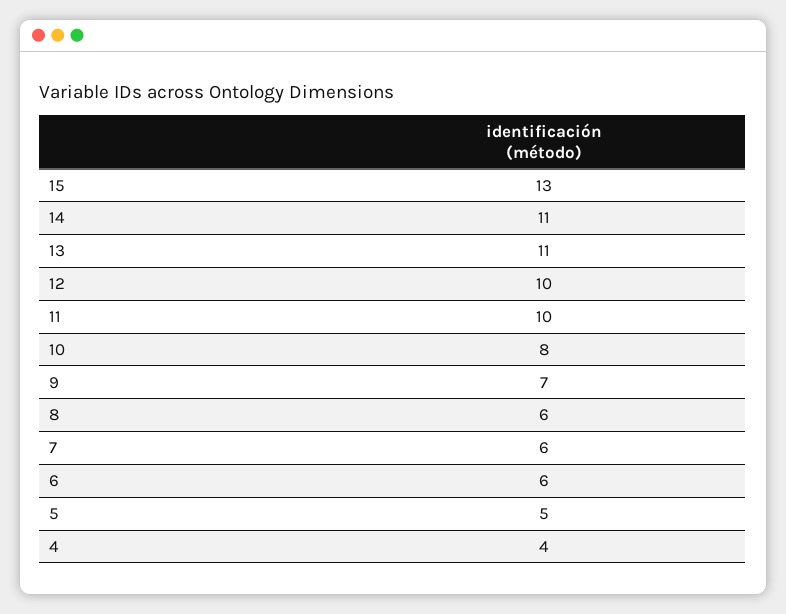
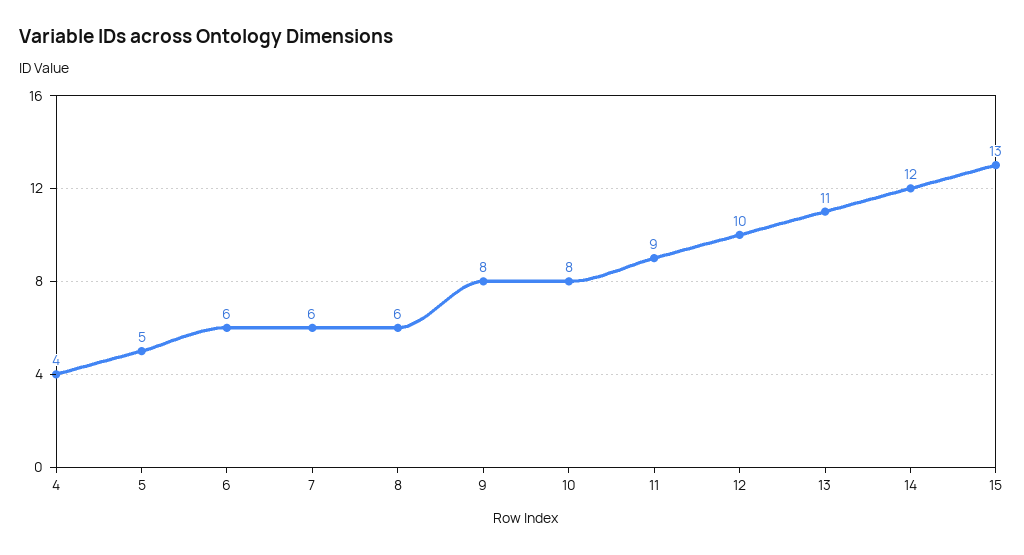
14: 11 -> 12
11: 10 -> 9
9: 7 -> 8

